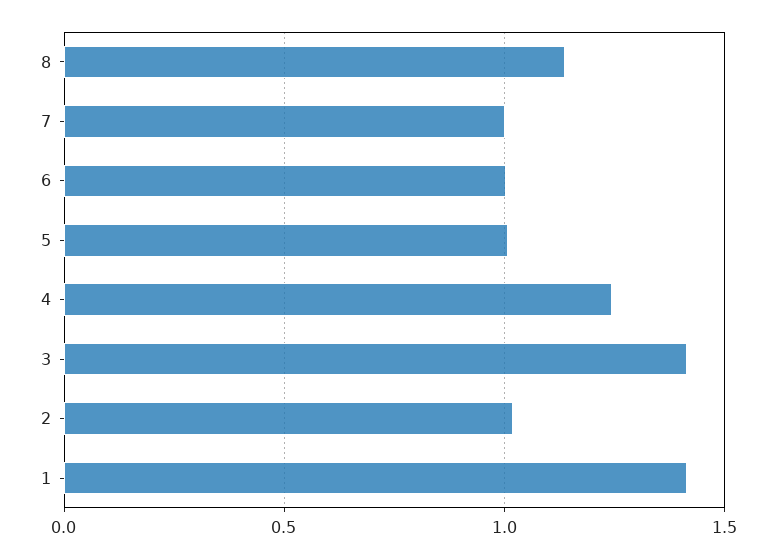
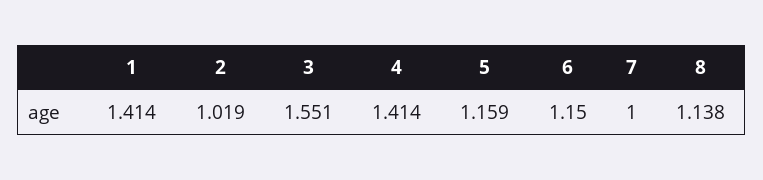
6: 1 -> 1.15
5: 1 -> 1.159
4: 1.25 -> 1.414
3: 1.4 -> 1.551

